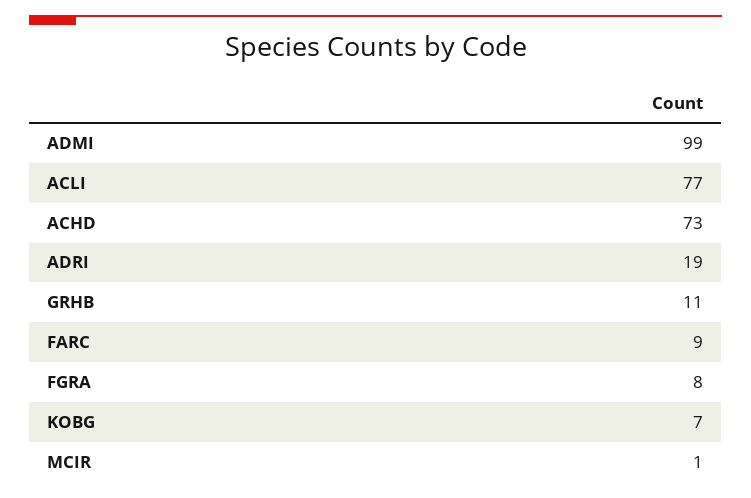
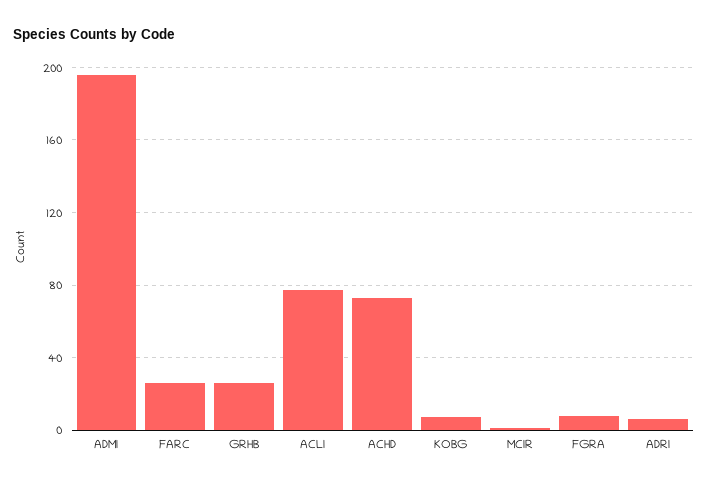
ADMI: 99 -> 195
ADRI: 19 -> 5
GRHB: 11 -> 25
FARC: 9 -> 25

